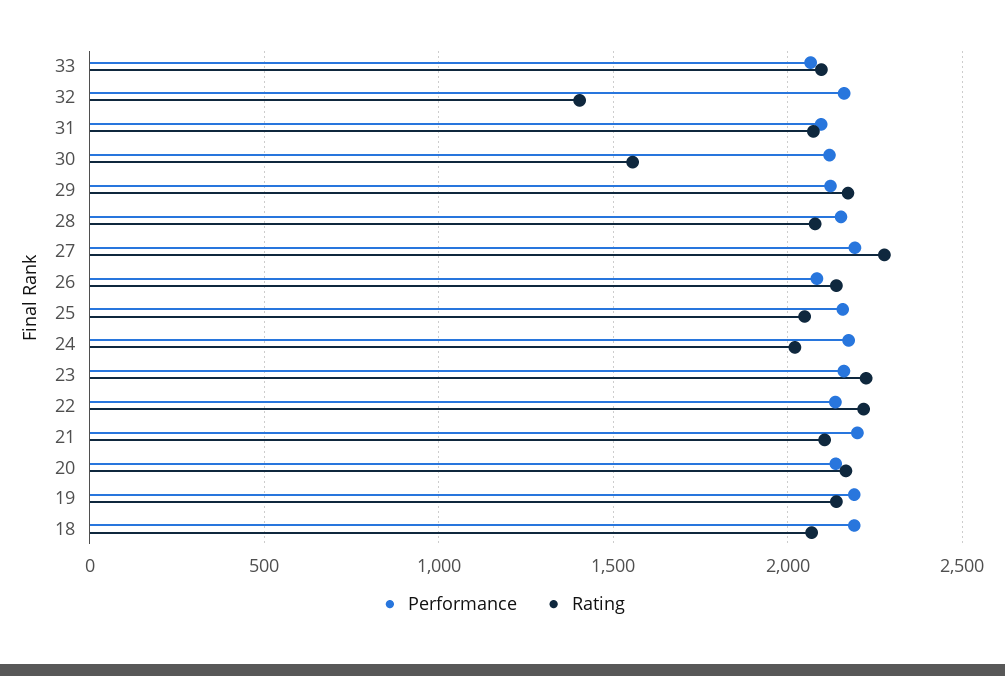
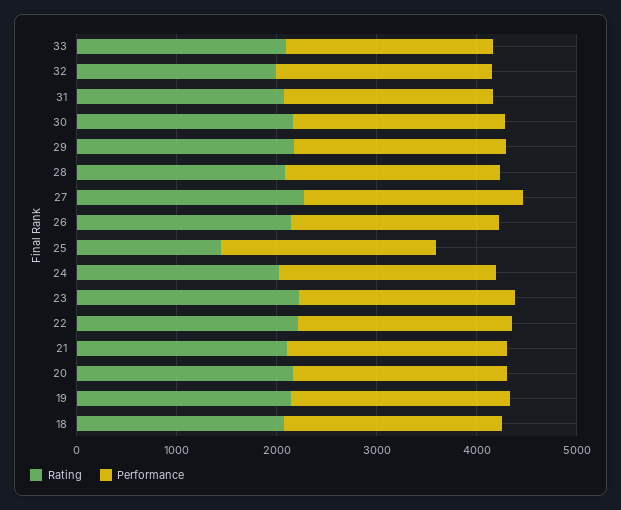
Rating, 32: 1400 -> 2000
Rating, 30: 1550 -> 2200
Rating, 25: 2050 -> 1400

